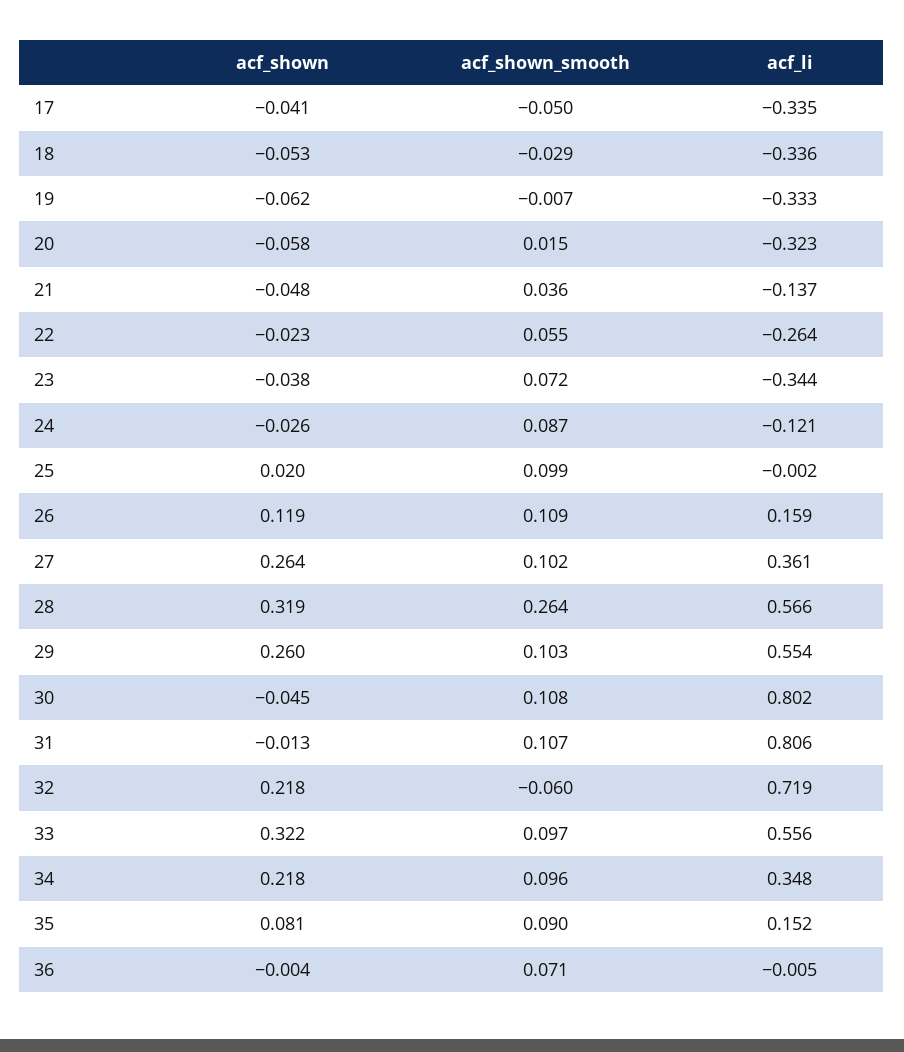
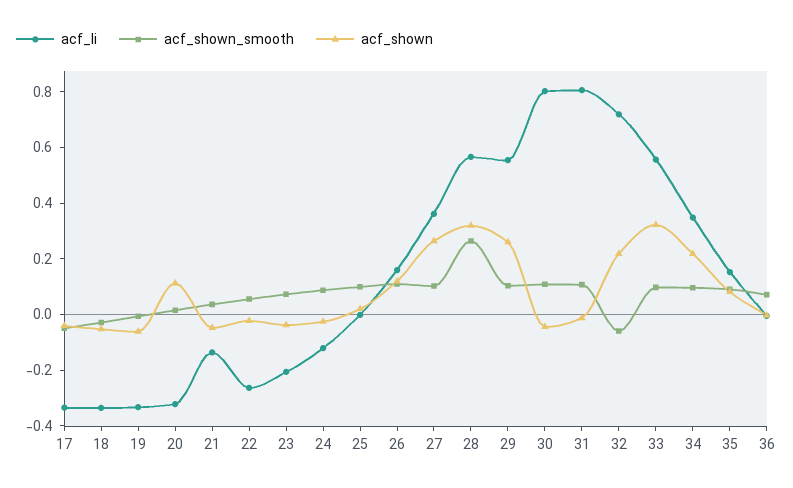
acf_shown, 20: -0.058 -> 0.1
acf_li, 23: -0.344 -> -0.2

